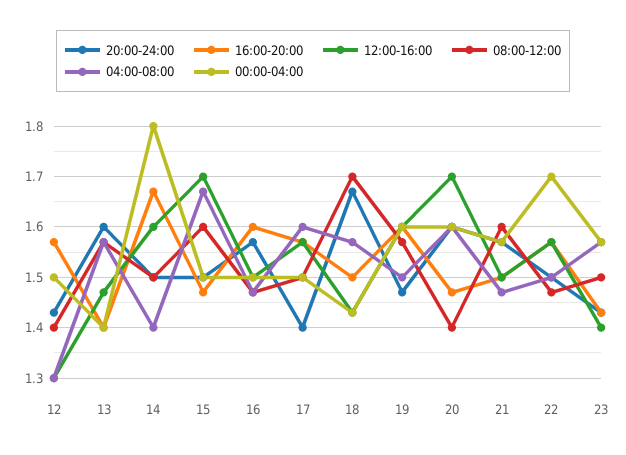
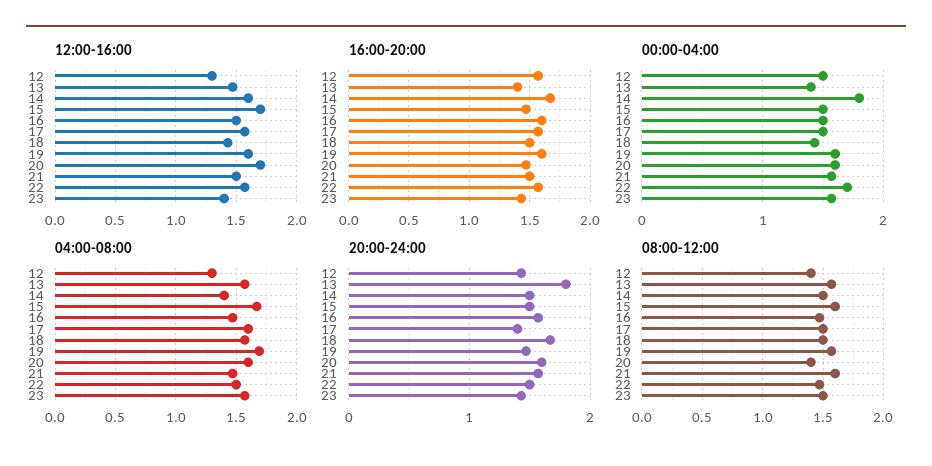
20:00-24:00, 13: 1.6 -> 1.8
08:00-12:00, 18: 1.7 -> 1.5
04:00-08:00, 19: 1.5 -> 1.7

